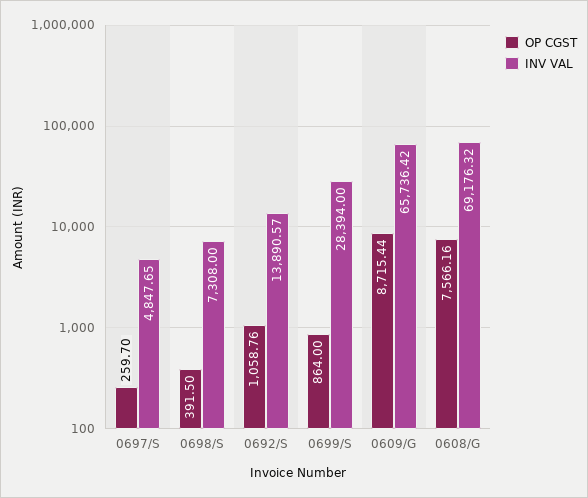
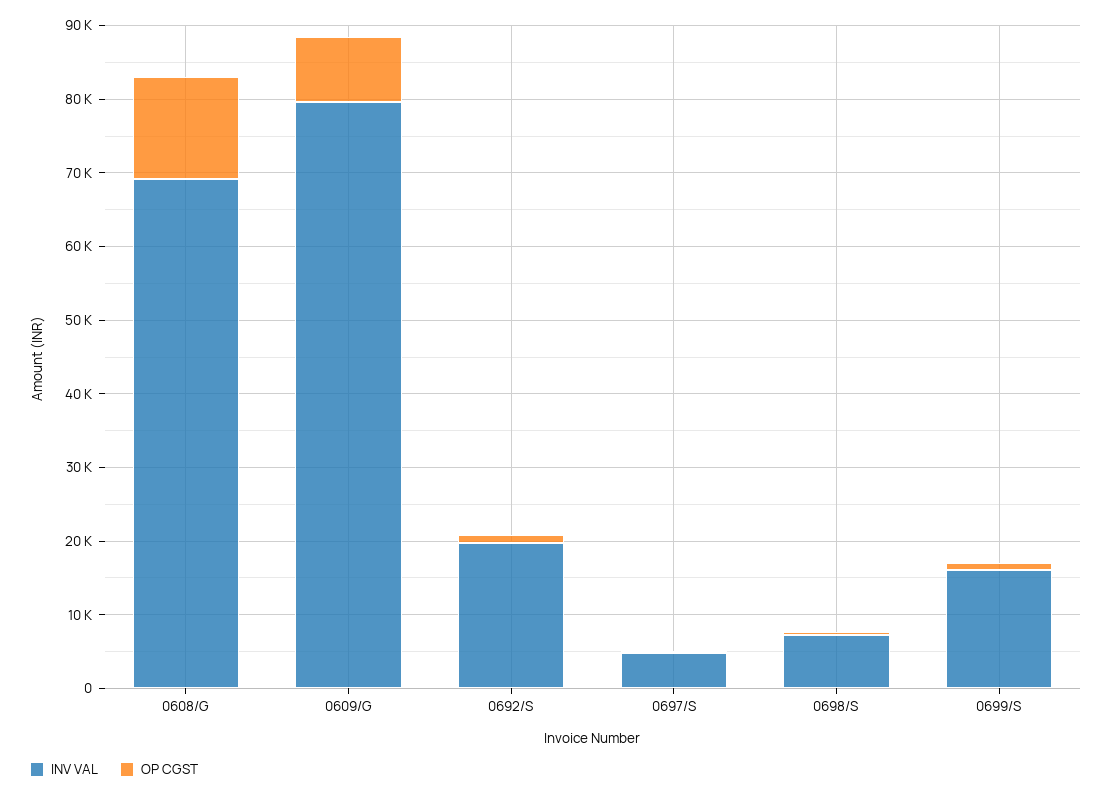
INV VAL, 0692/S: 13890.57 -> 20000
INV VAL, 0699/S: 28394 -> 16000
INV VAL, 0609/G: 65736.42 -> 80000
OP CGST, 0608/G: 7566.16 -> 14000

